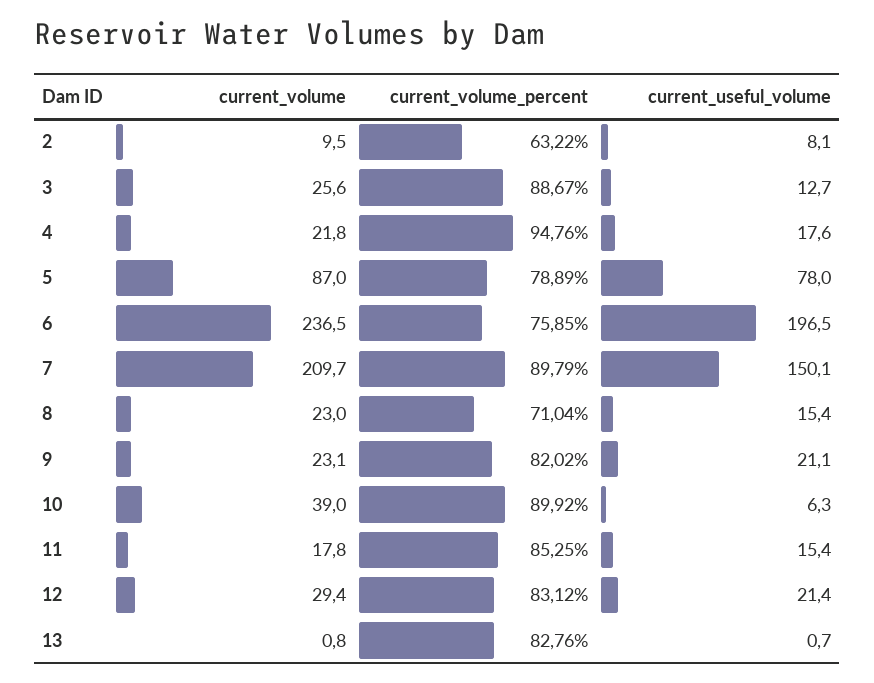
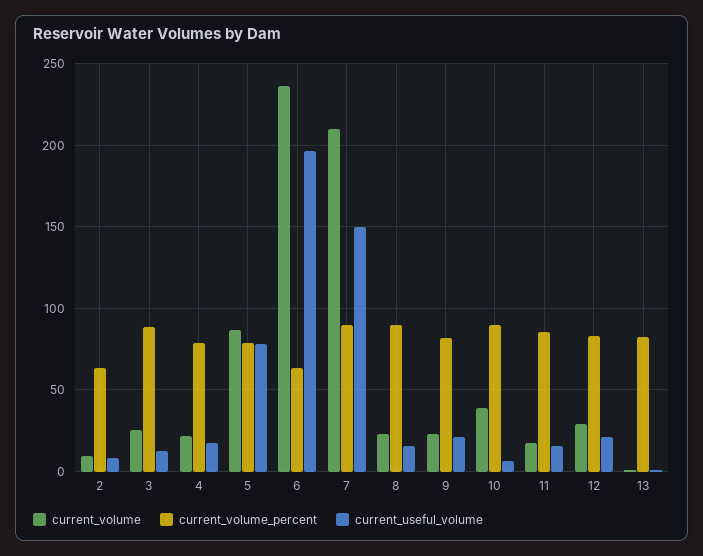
current_volume_percent, 4: 94.76 -> 80
current_volume_percent, 6: 75.85 -> 65
current_volume_percent, 8: 71.04 -> 90

